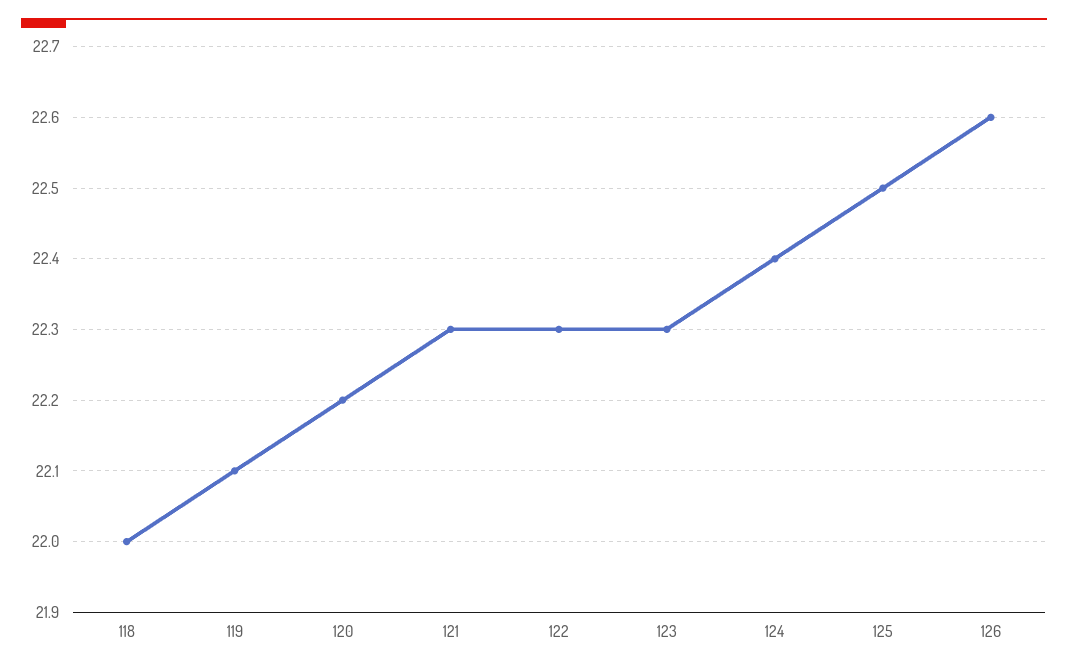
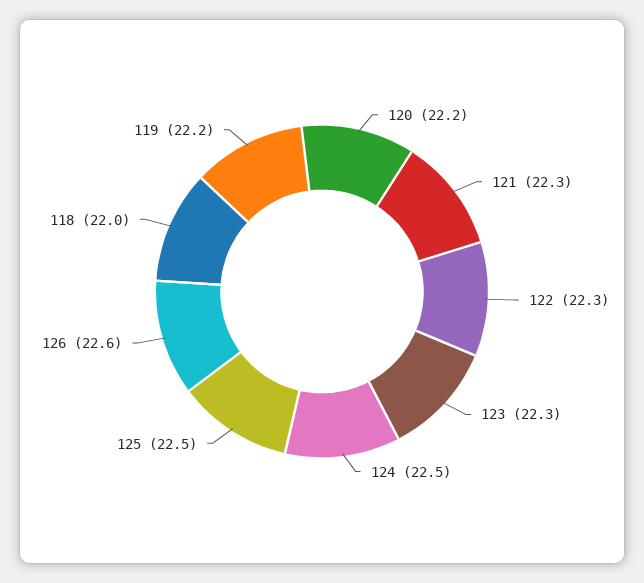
119: 22.1 -> 22.2
124: 22.4 -> 22.5

